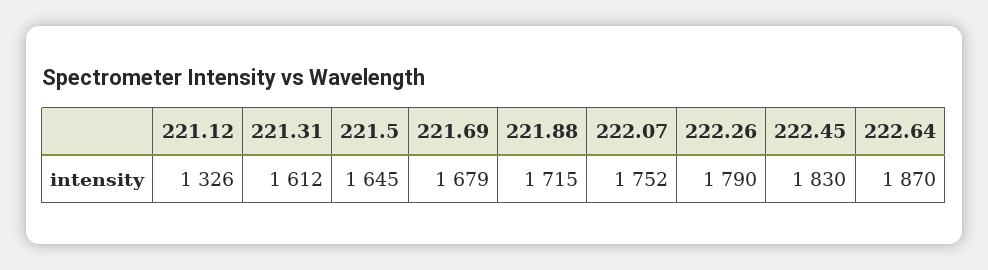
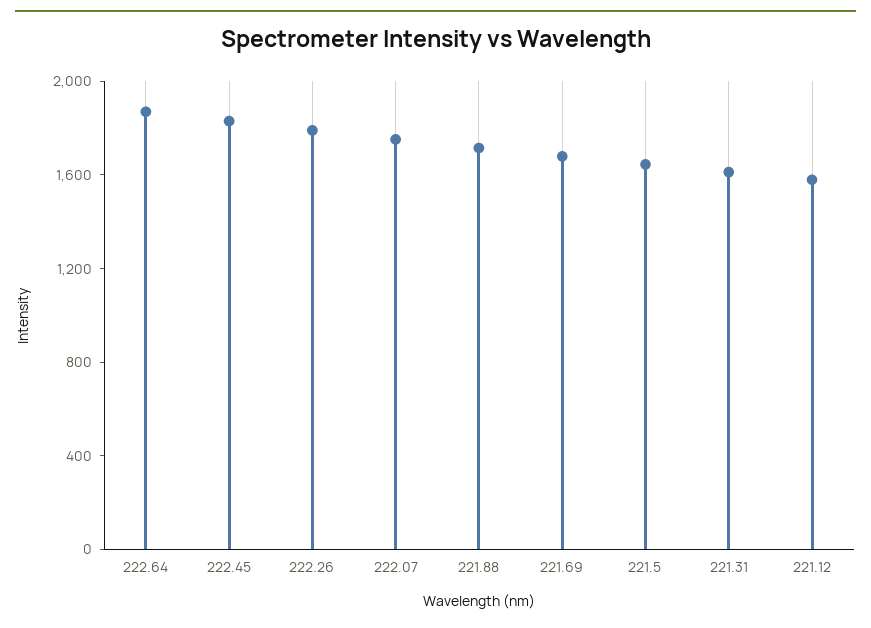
221.12: 1326 -> 1600

